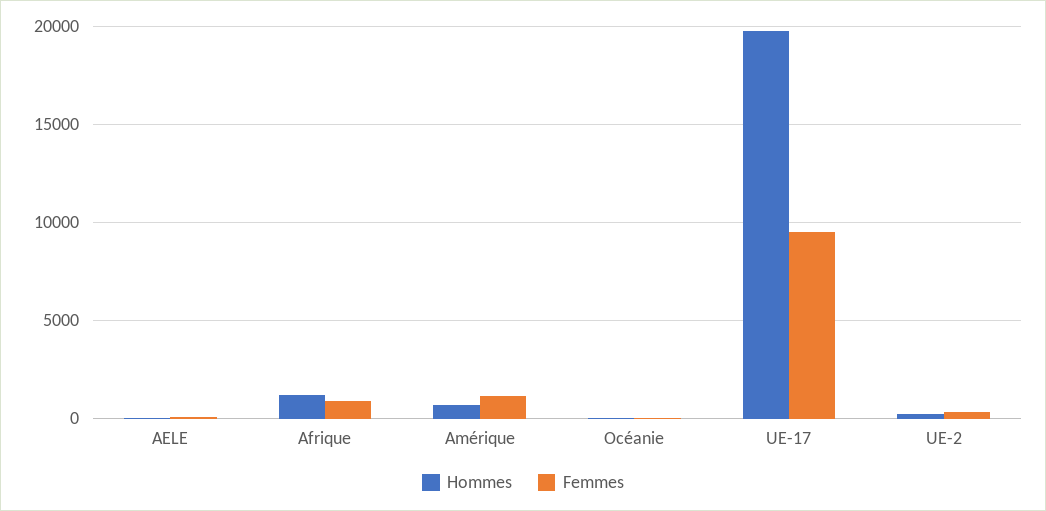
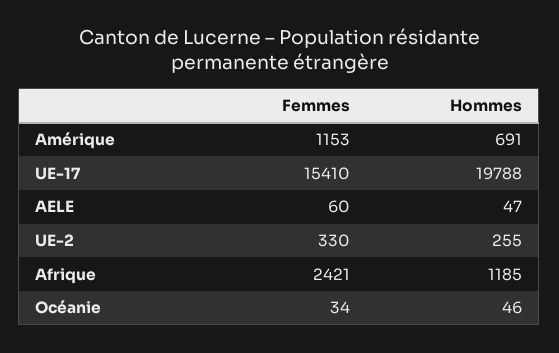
Femmes, Afrique: 1000 -> 2421
Femmes, UE-17: 9500 -> 15410

